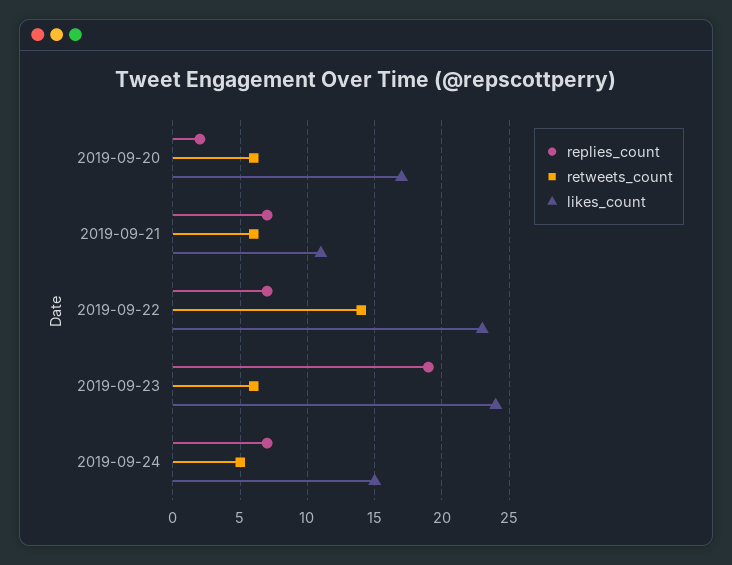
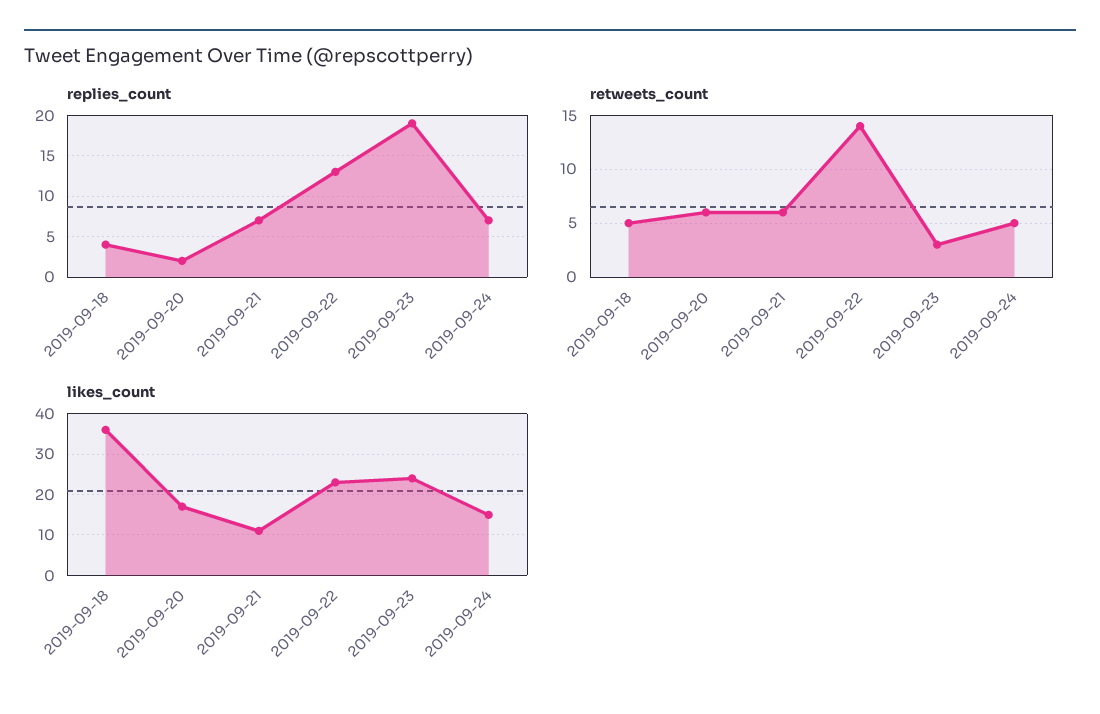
replies_count, 2019-09-22: 7 -> 13
retweets_count, 2019-09-23: 6 -> 3
replies_count, 2019-09-18: none -> 4
retweets_count, 2019-09-18: none -> 5
likes_count, 2019-09-18: none -> 35

